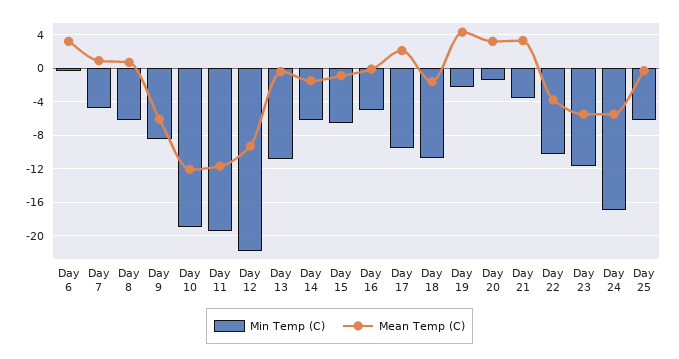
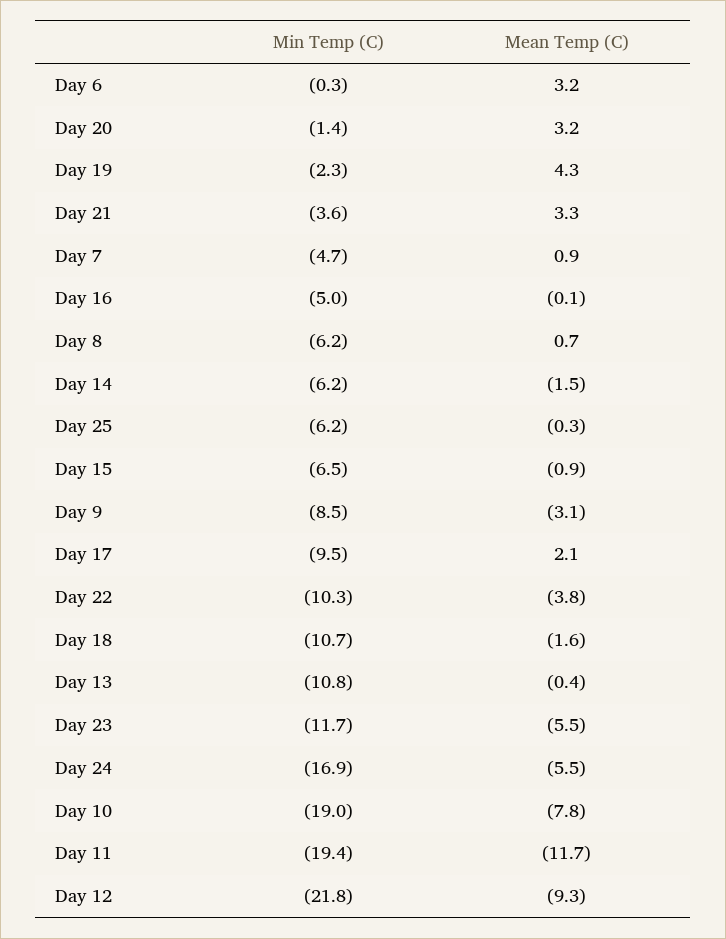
Mean Temp (C), Day 9: -6 -> -3.1
Mean Temp (C), Day 10: -12 -> -7.8

